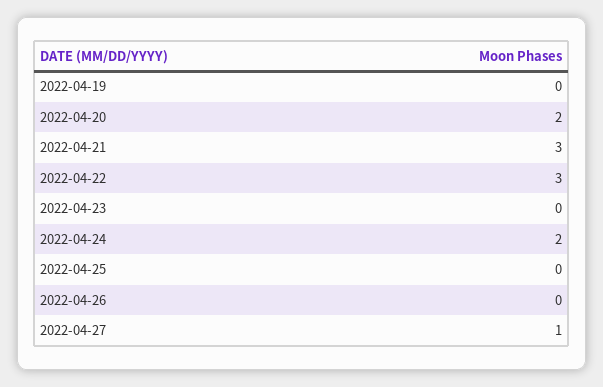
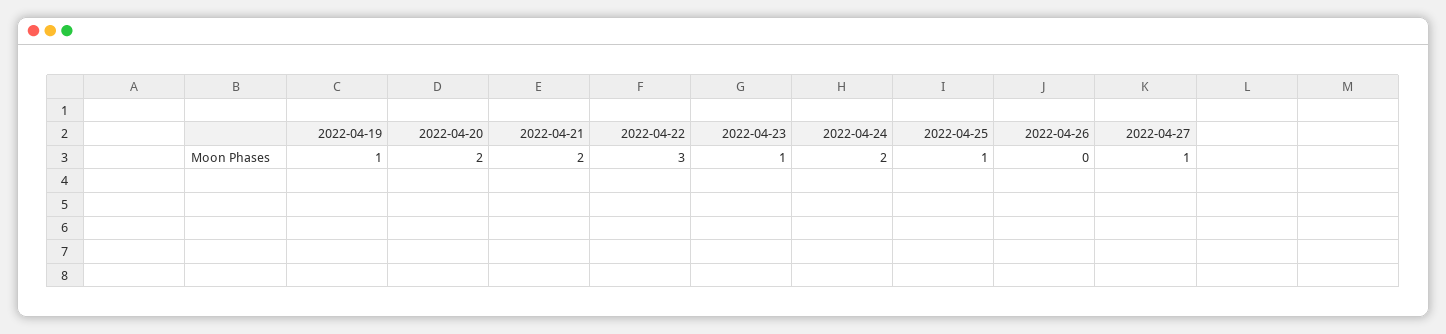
2022-04-19: 0 -> 1
2022-04-21: 3 -> 2
2022-04-23: 0 -> 1
2022-04-25: 0 -> 1

